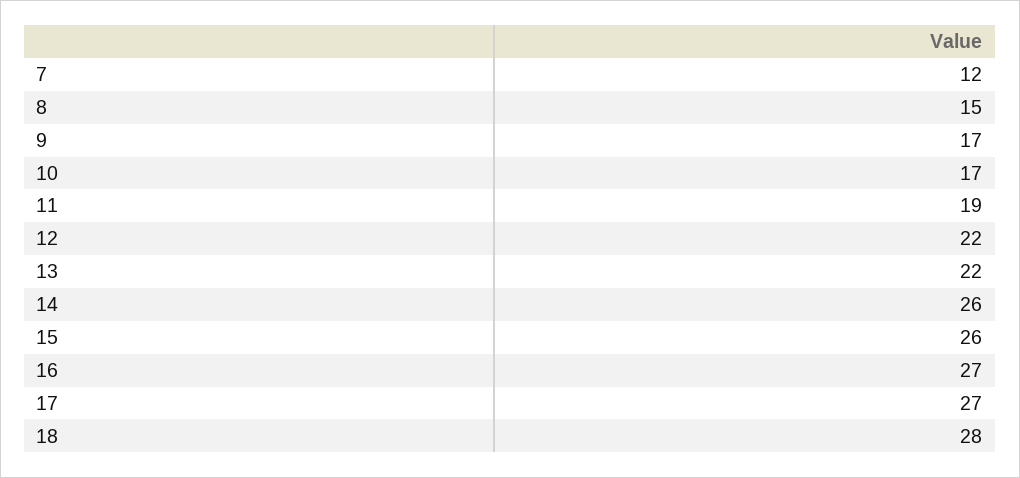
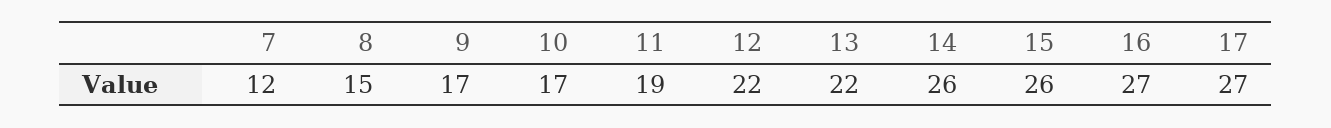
18: 28 -> none

